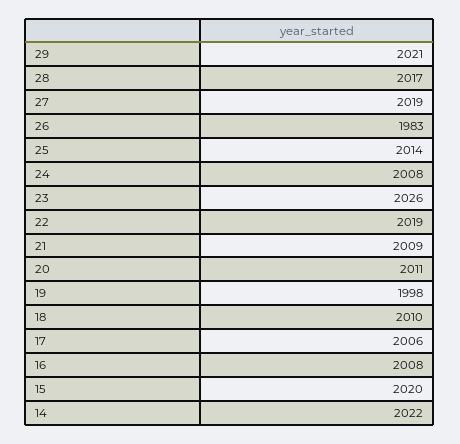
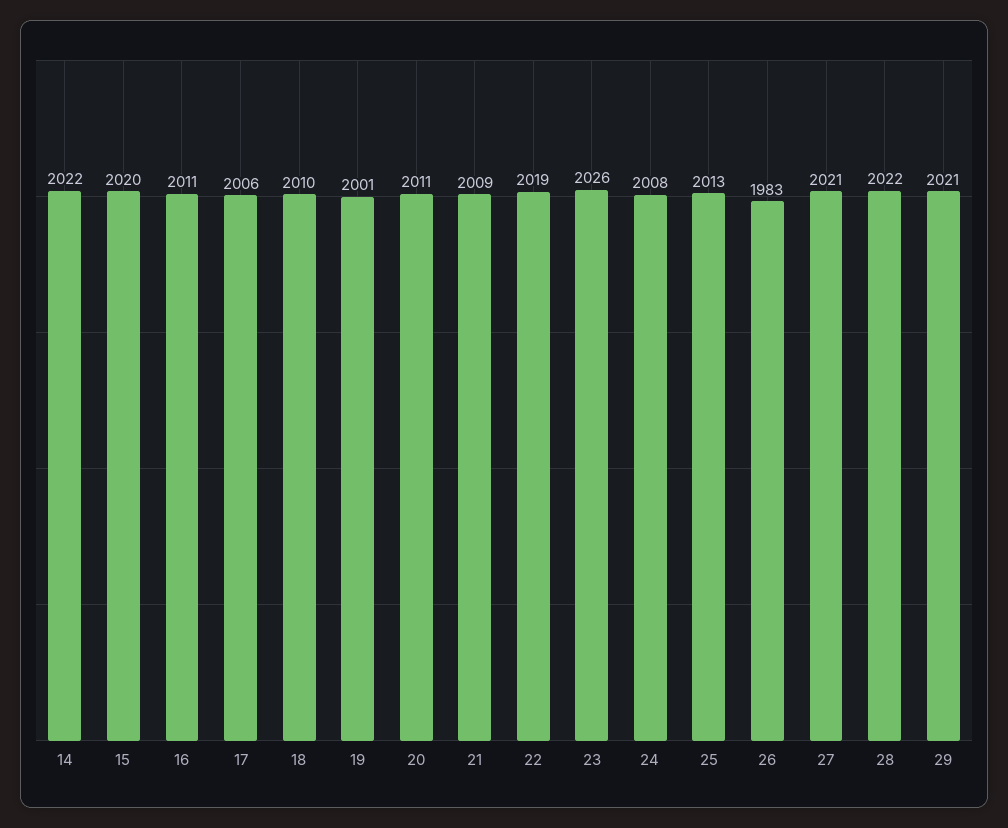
28: 2017 -> 2022
27: 2019 -> 2021
25: 2014 -> 2013
19: 1998 -> 2001
16: 2008 -> 2011

